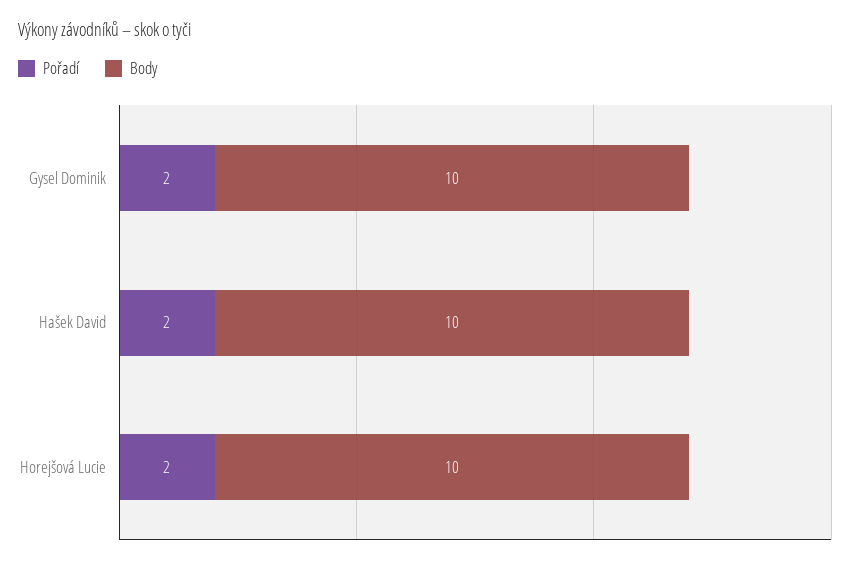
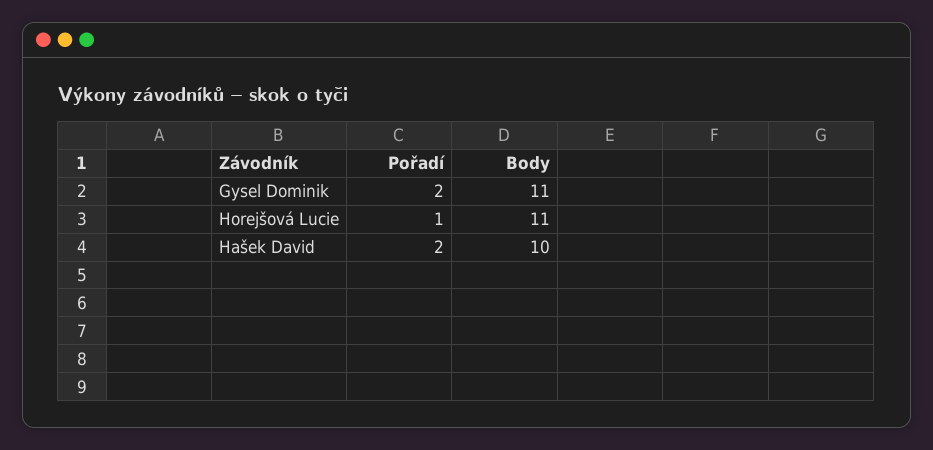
Body, Gysel Dominik: 10 -> 11
Pořadí, Horejšová Lucie: 2 -> 1
Body, Horejšová Lucie: 10 -> 11

